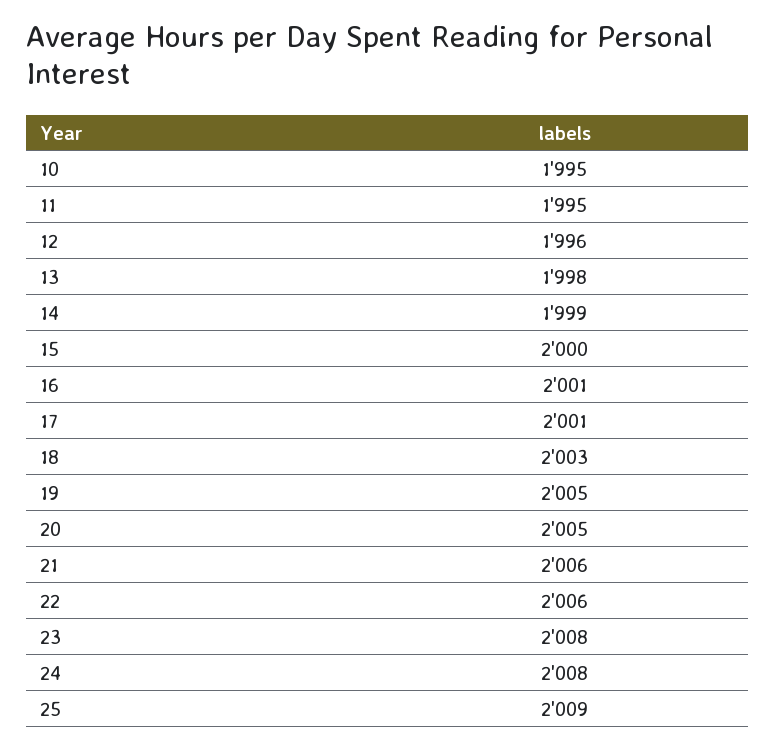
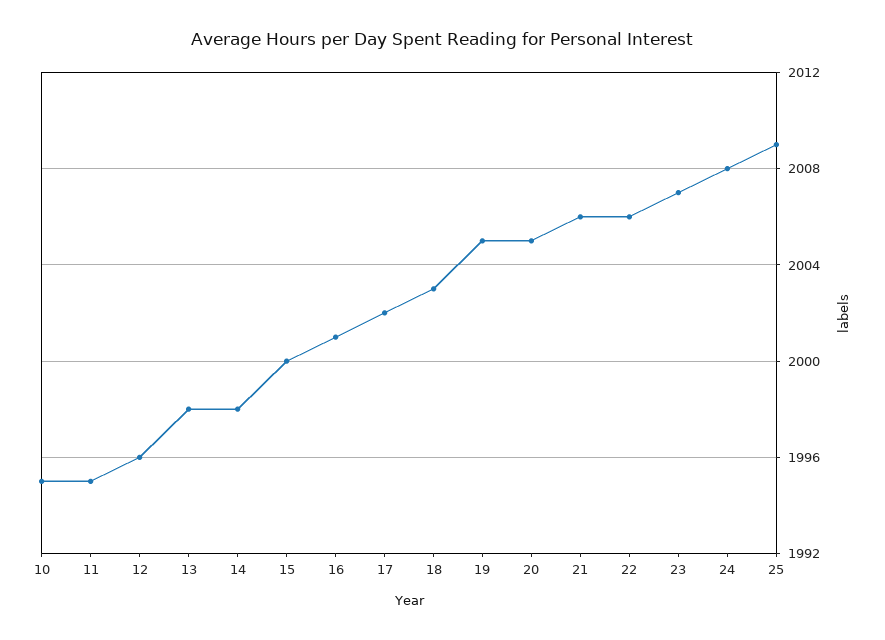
14: 1999 -> 1998
17: 2001 -> 2002
23: 2008 -> 2007

